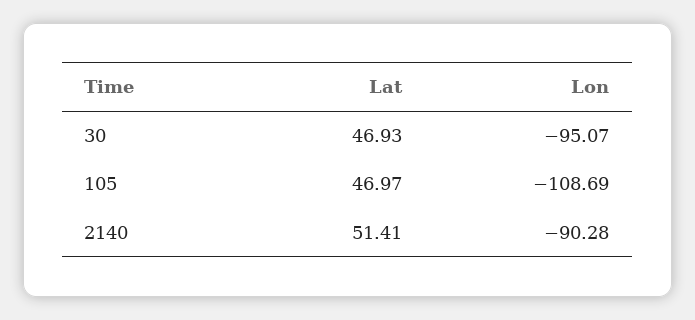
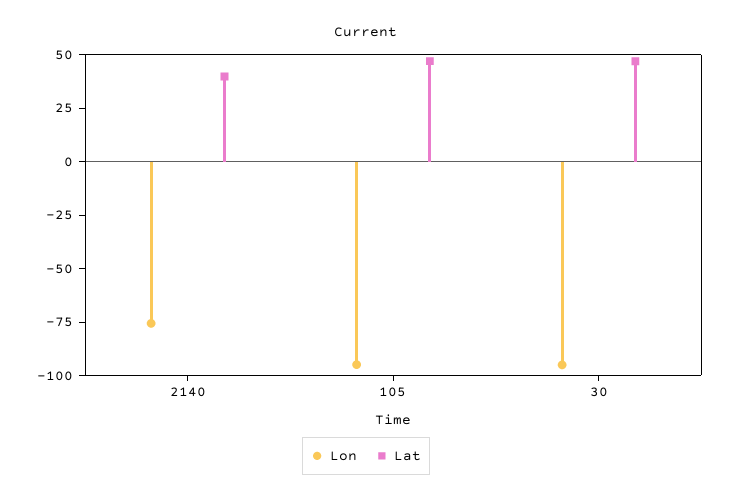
Lon, 105: -108.69 -> -95
Lat, 2140: 51.41 -> 40
Lon, 2140: -90.28 -> -75

